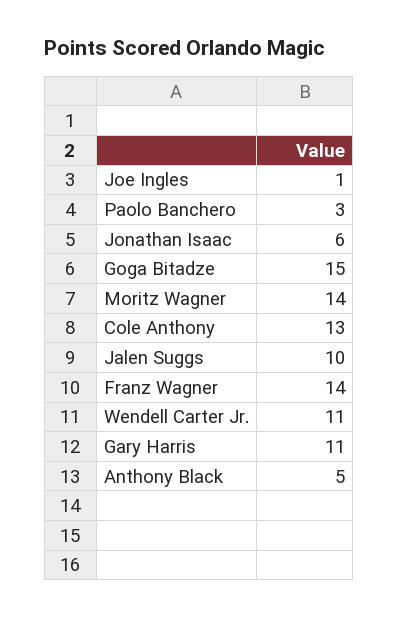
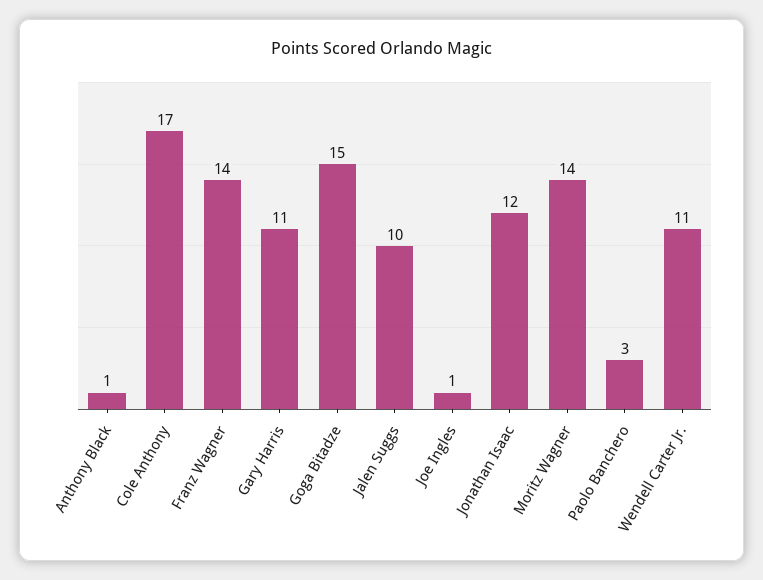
Jonathan Isaac: 6 -> 12
Cole Anthony: 13 -> 17
Anthony Black: 5 -> 1

